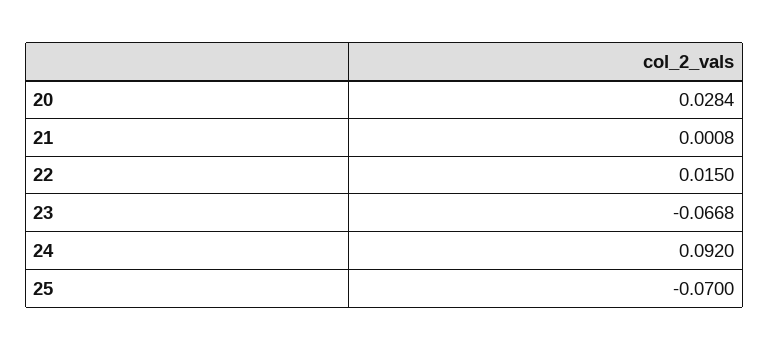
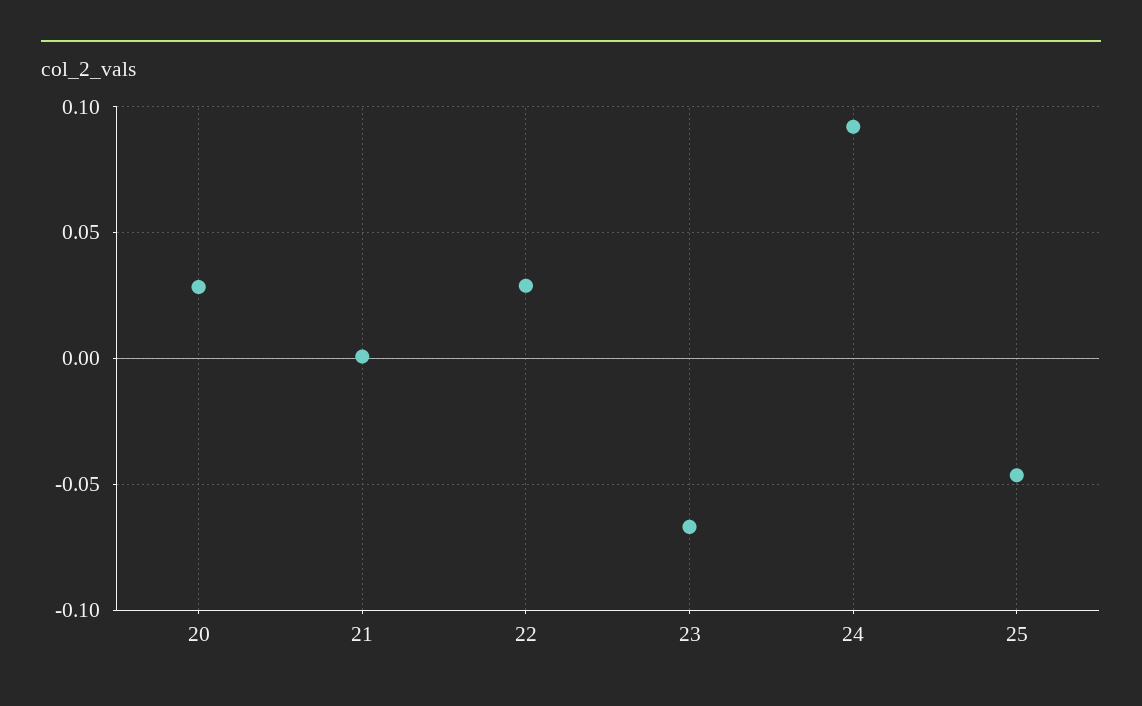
22: 0.015 -> 0.03
25: -0.07 -> -0.045

